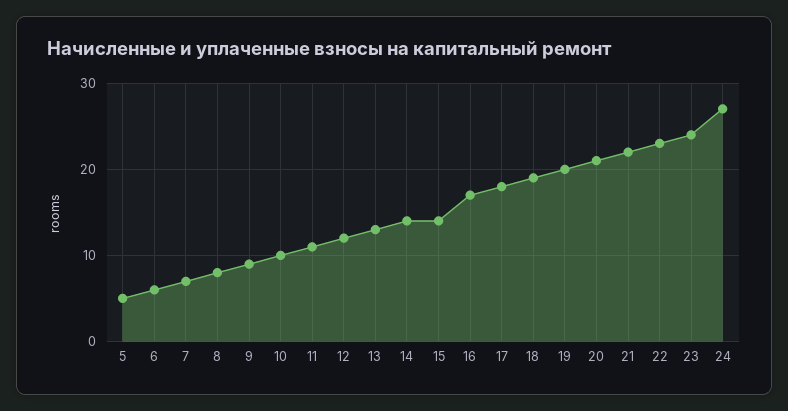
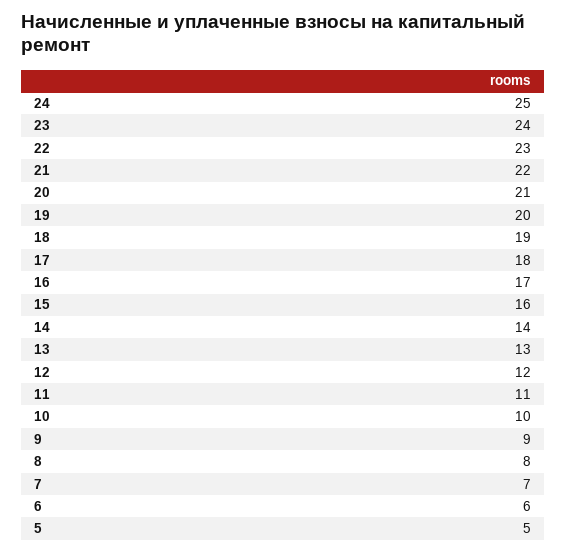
15: 14 -> 16
24: 27 -> 25

